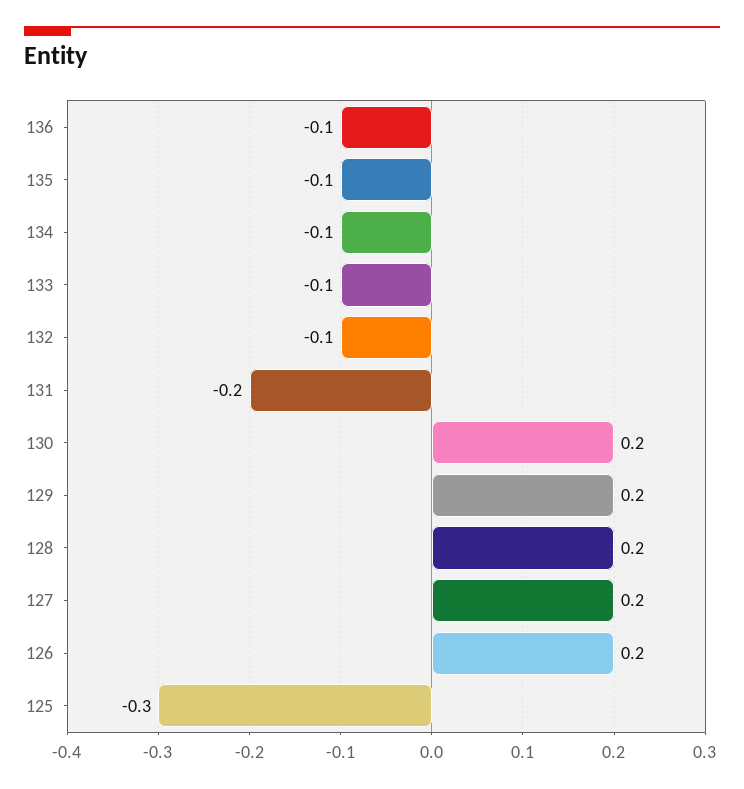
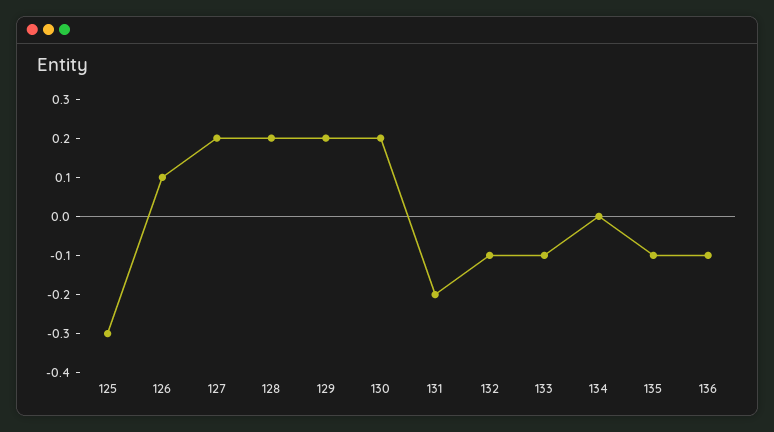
134: -0.1 -> 0
126: 0.2 -> 0.1

